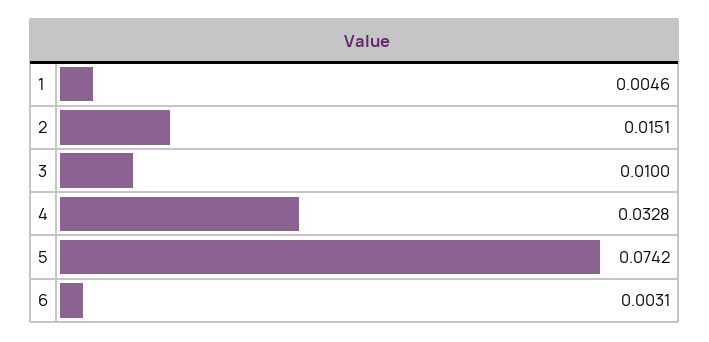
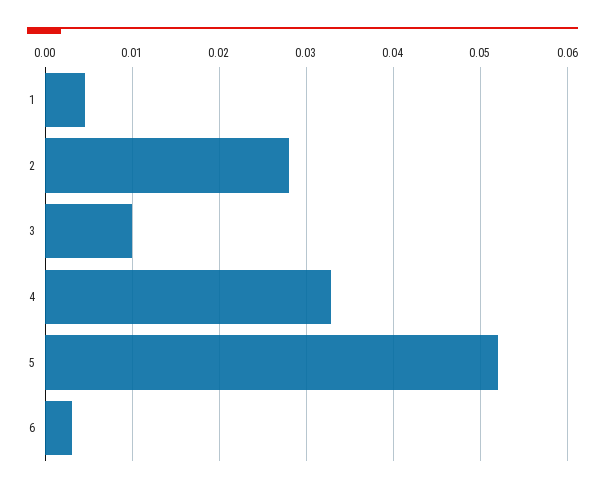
2: 0.0151 -> 0.028
5: 0.0742 -> 0.052

